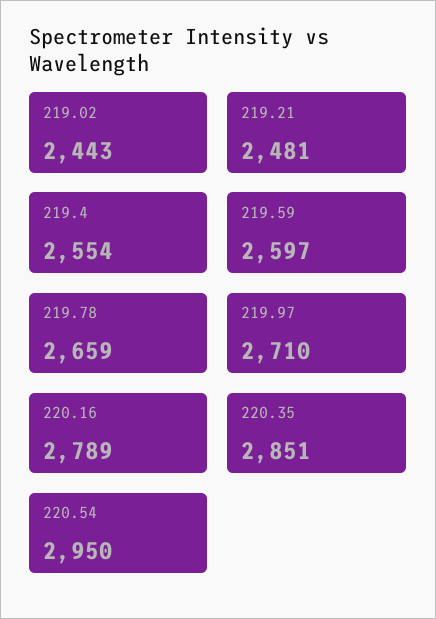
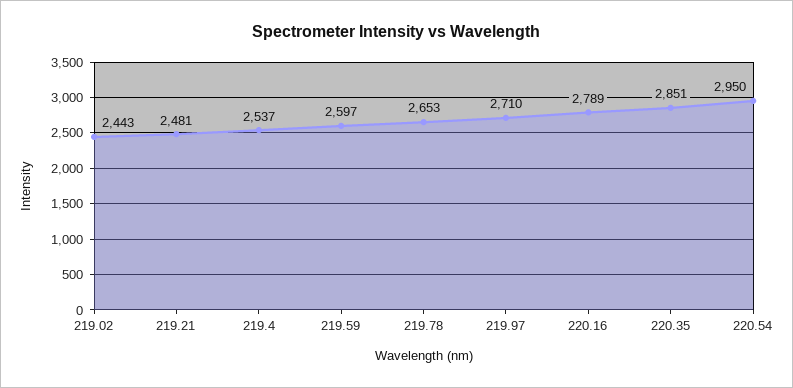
219.4: 2554 -> 2537
219.78: 2659 -> 2653

